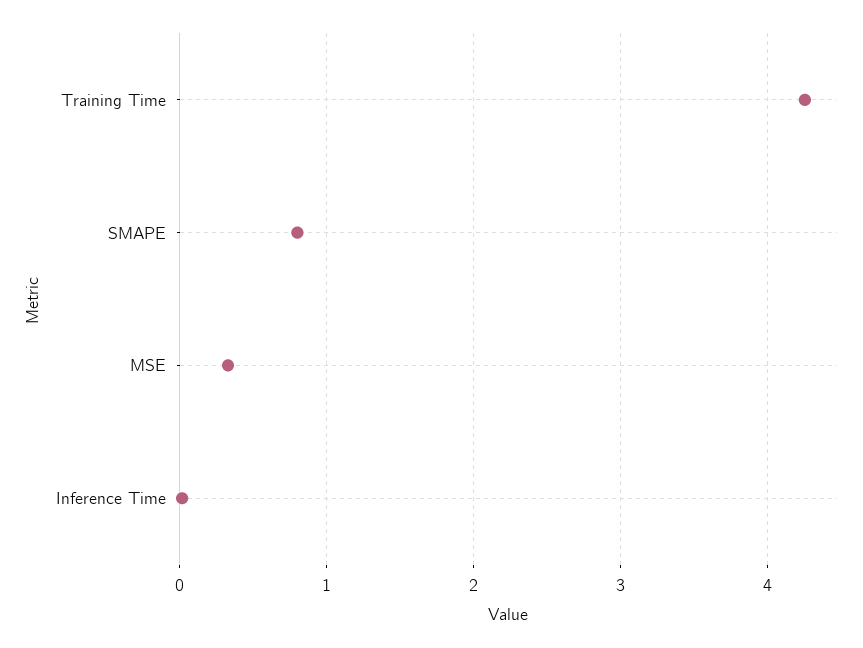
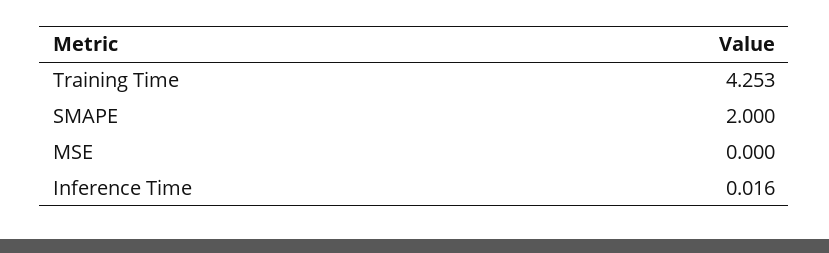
SMAPE: 0.8 -> 2
MSE: 0.3 -> 0

